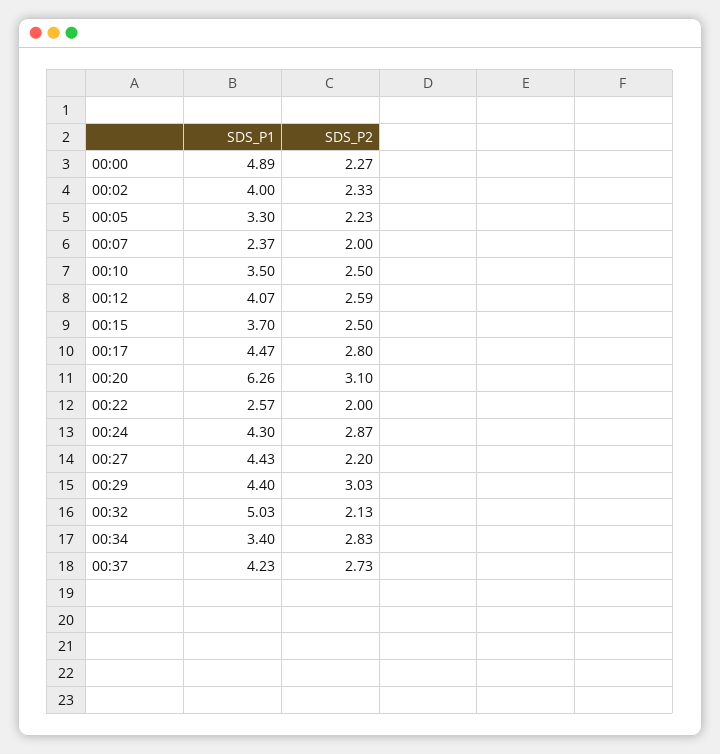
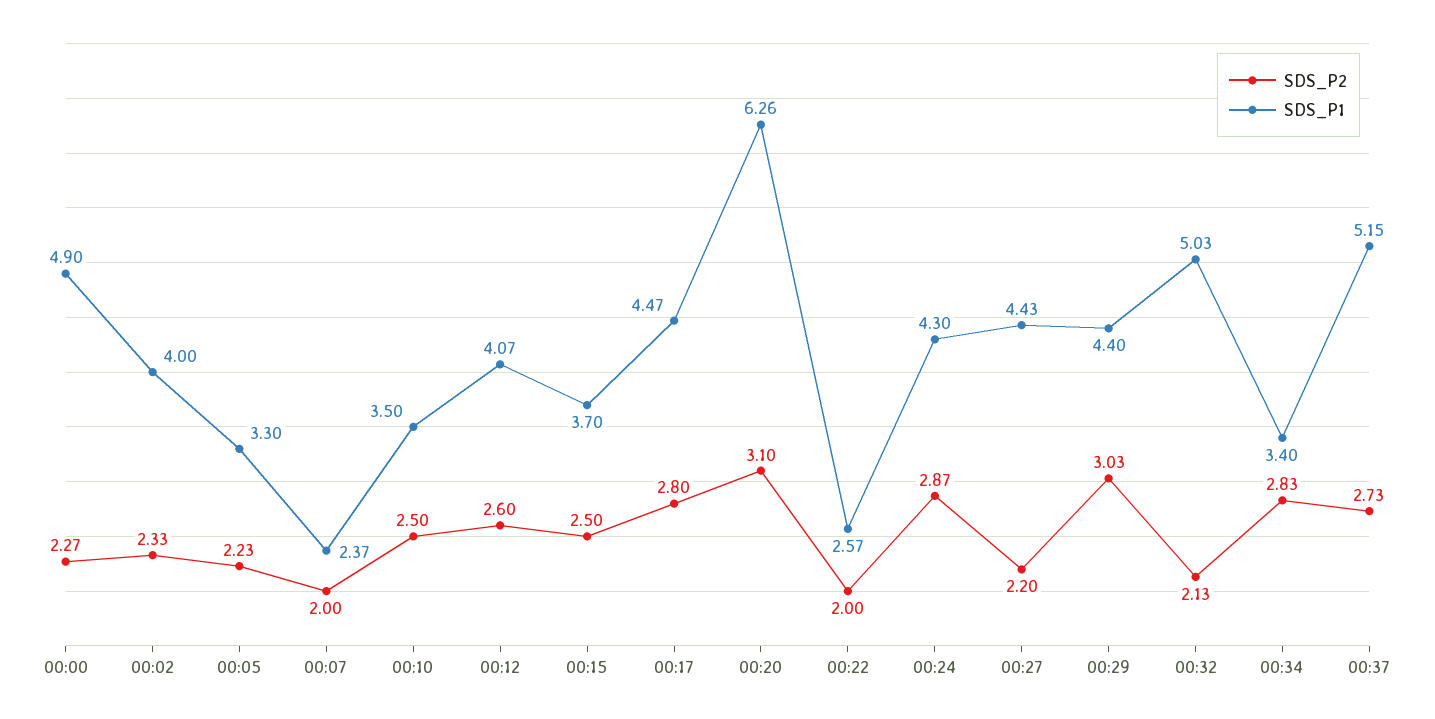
SDS_P1, 00:00: 4.89 -> 4.9
SDS_P2, 00:12: 2.59 -> 2.6
SDS_P1, 00:37: 4.23 -> 5.15

